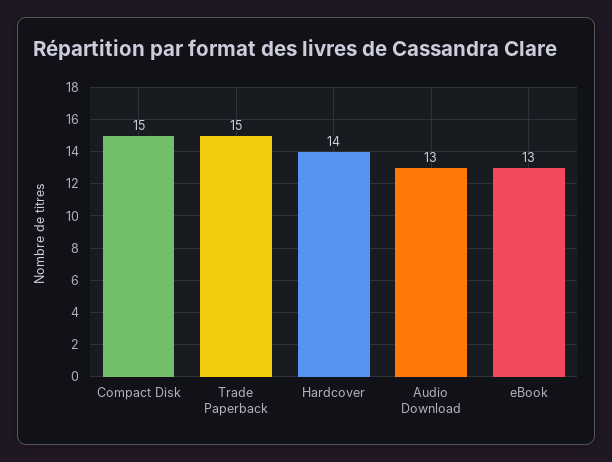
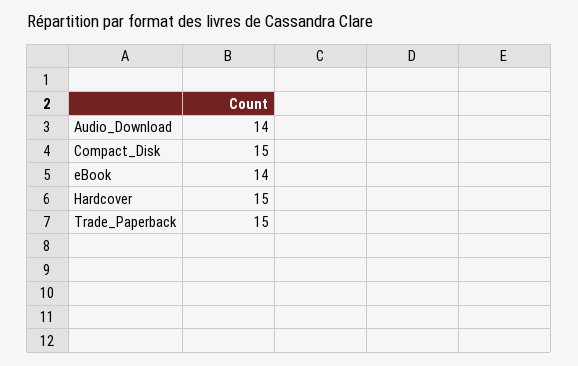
Hardcover: 14 -> 15
Audio Download: 13 -> 14
eBook: 13 -> 14

